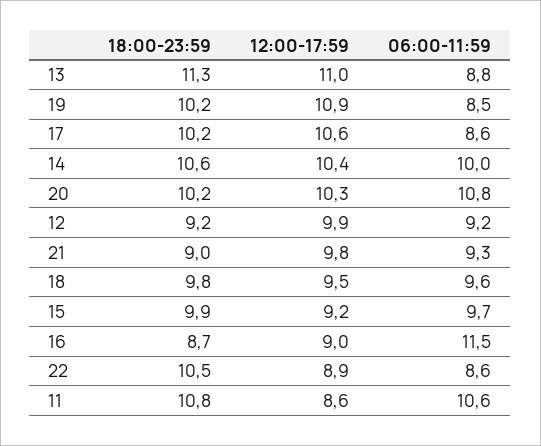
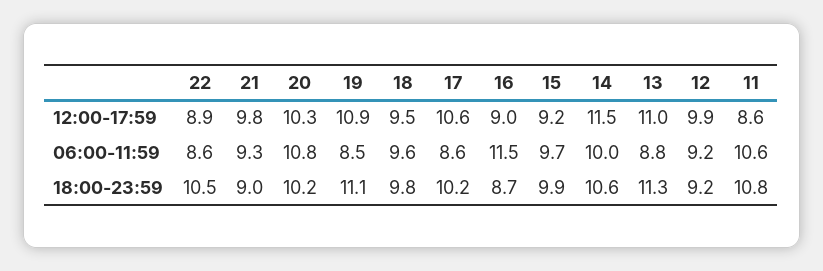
18:00-23:59, 19: 10.2 -> 11.1
12:00-17:59, 14: 10.4 -> 11.5

